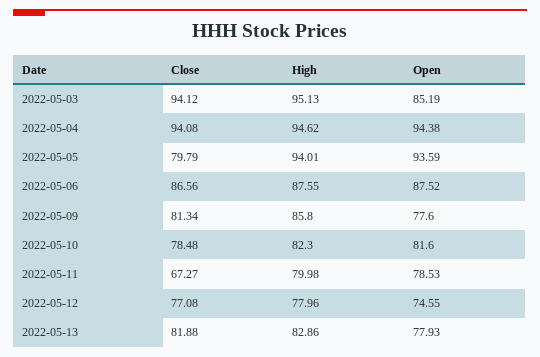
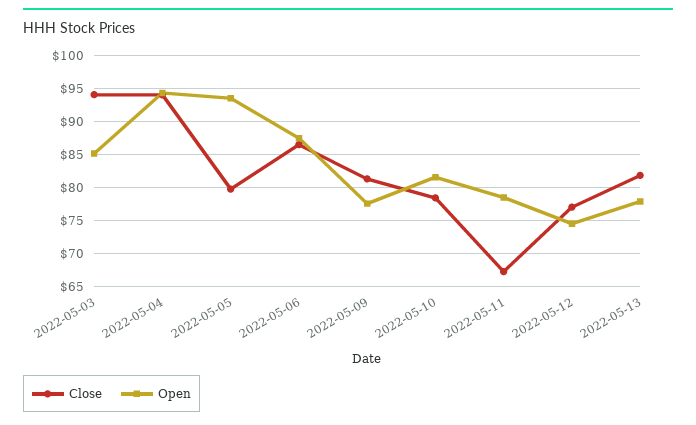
High, 2022-05-03: 95.13 -> none
High, 2022-05-04: 94.62 -> none
High, 2022-05-05: 94.01 -> none
High, 2022-05-06: 87.55 -> none
High, 2022-05-09: 85.8 -> none
High, 2022-05-10: 82.3 -> none
High, 2022-05-11: 79.98 -> none
High, 2022-05-12: 77.96 -> none
High, 2022-05-13: 82.86 -> none

